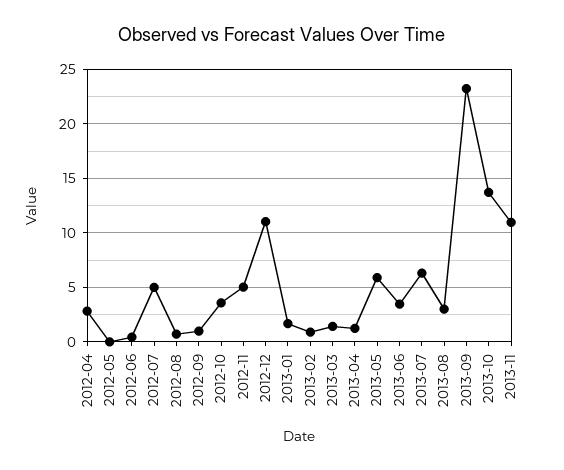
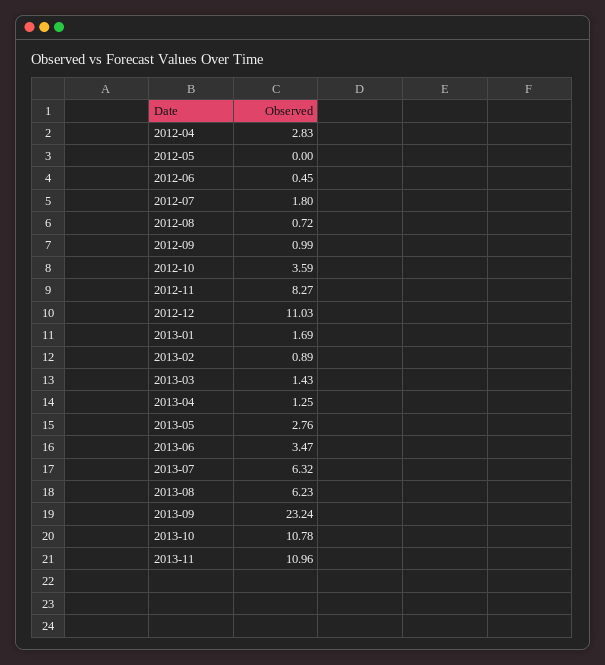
2012-07: 5 -> 1.8
2012-11: 5 -> 8.27
2013-05: 6 -> 2.76
2013-08: 3 -> 6.23
2013-10: 14 -> 10.78

